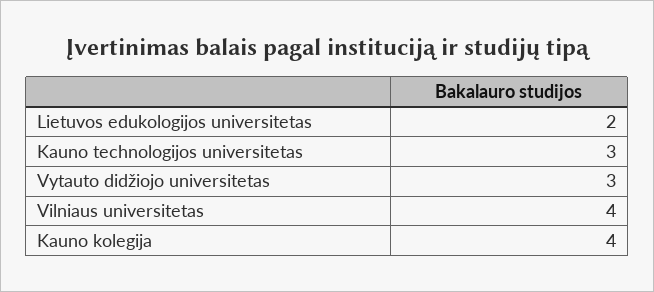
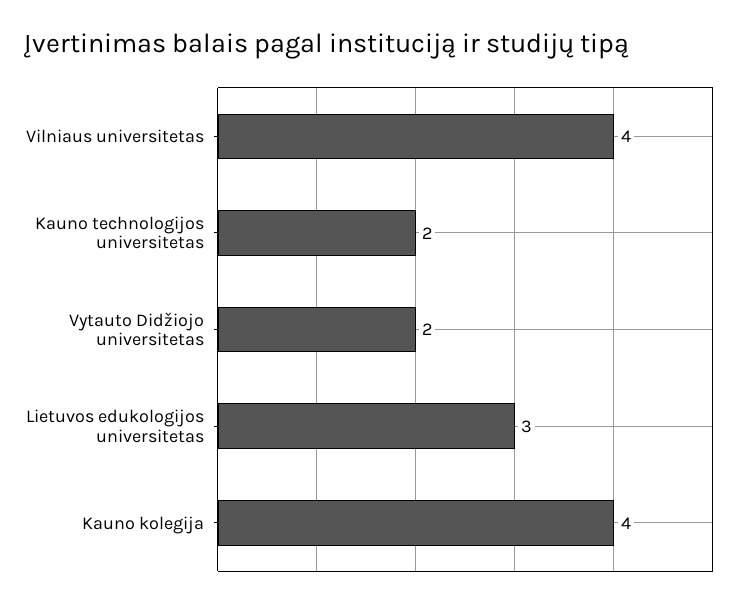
Lietuvos edukologijos universitetas: 2 -> 3
Kauno technologijos universitetas: 3 -> 2
Vytauto didžiojo universitetas: 3 -> 2

